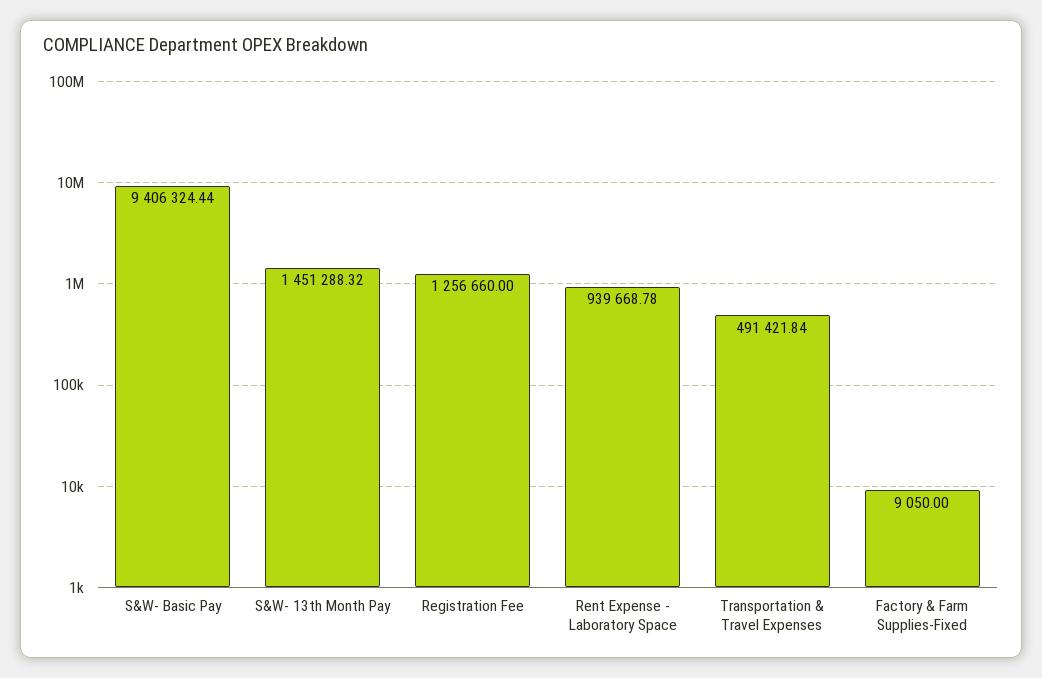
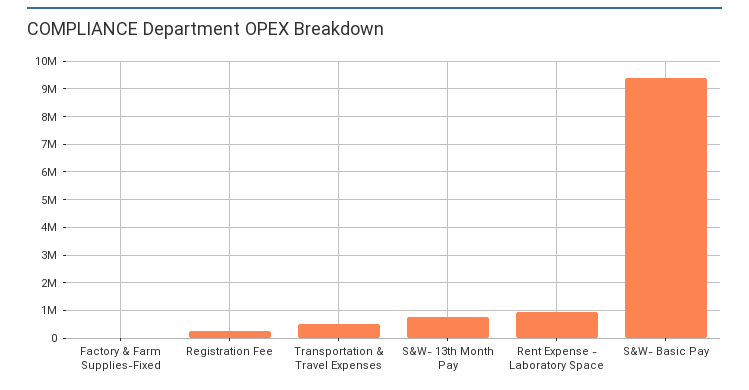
S&W- 13th Month Pay: 1451288.32 -> 750000
Registration Fee: 1256660 -> 250000

